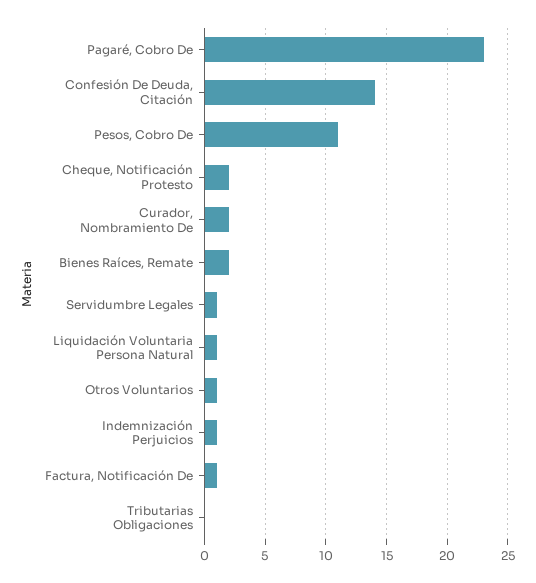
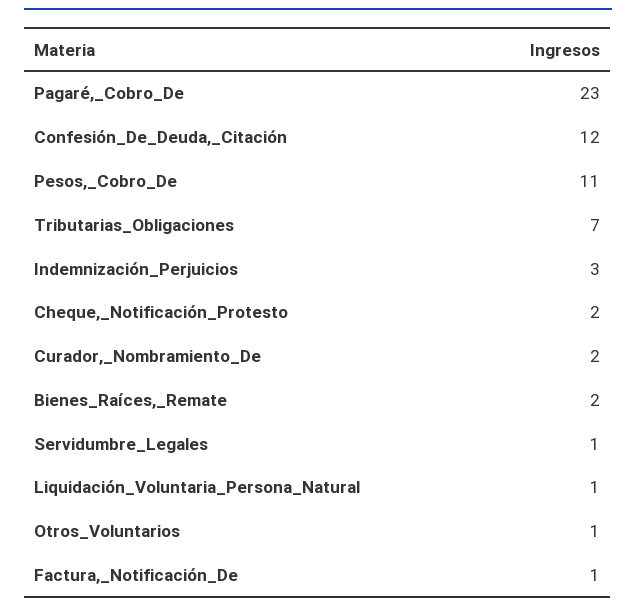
Confesión De Deuda, Citación: 14 -> 12
Indemnización Perjuicios: 1 -> 3
Tributarias Obligaciones: 0 -> 7

